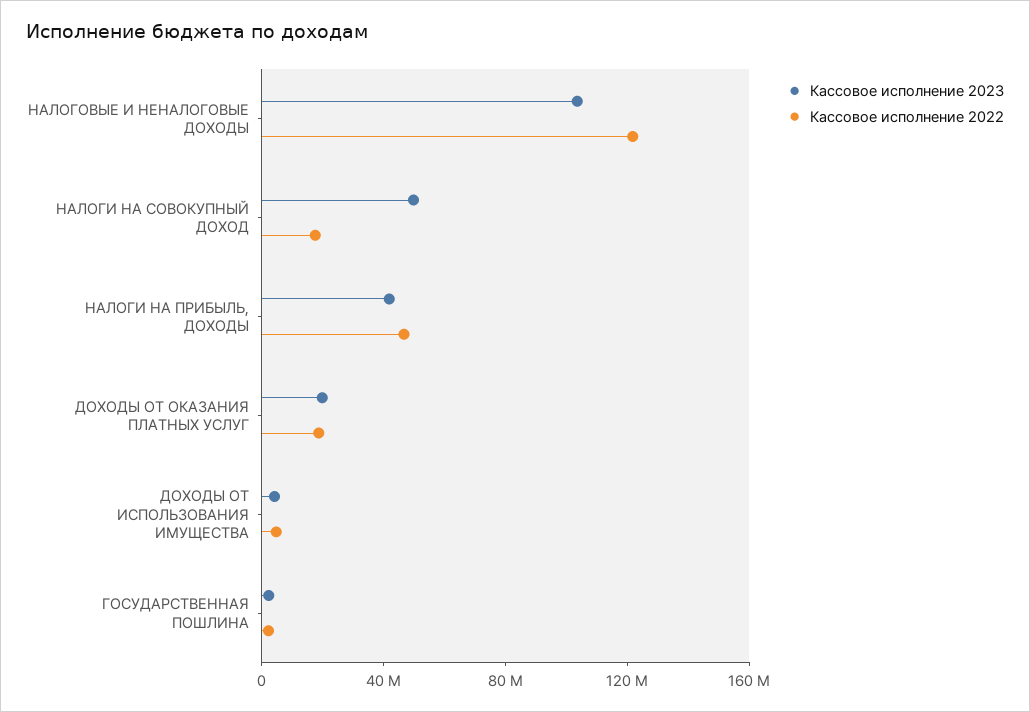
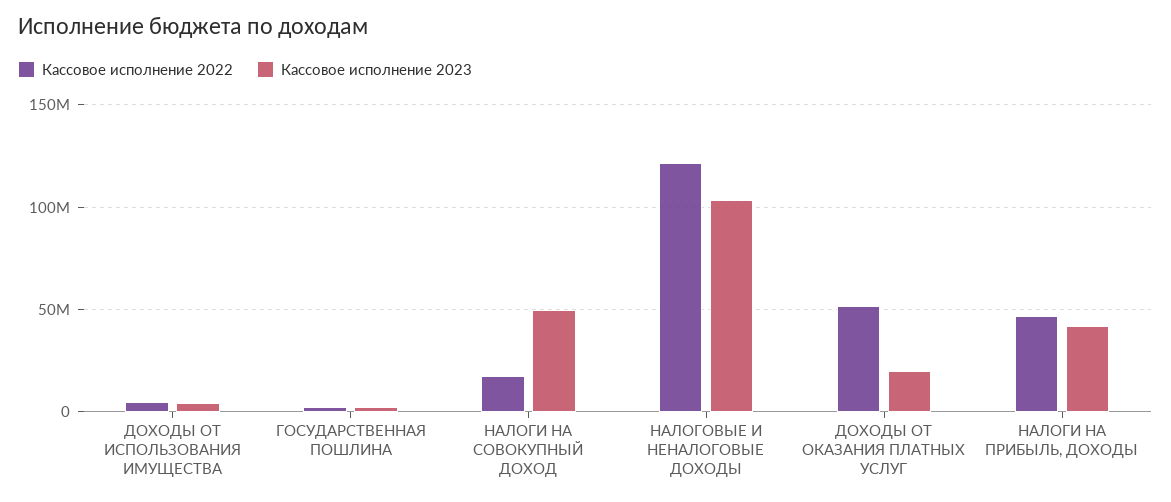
Кассовое исполнение 2022, ДОХОДЫ ОТ ОКАЗАНИЯ ПЛАТНЫХ УСЛУГ: 20000000 -> 50000000

